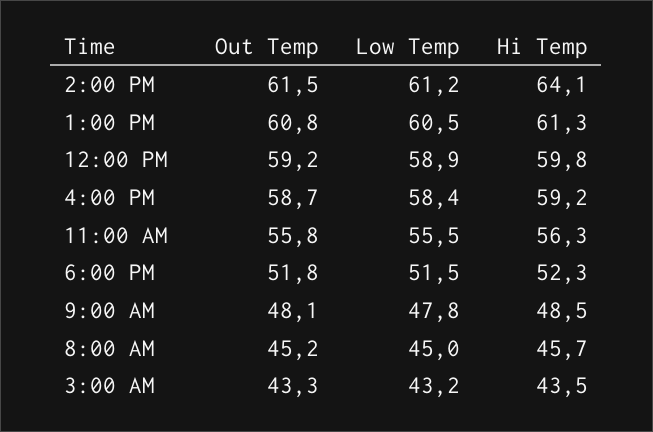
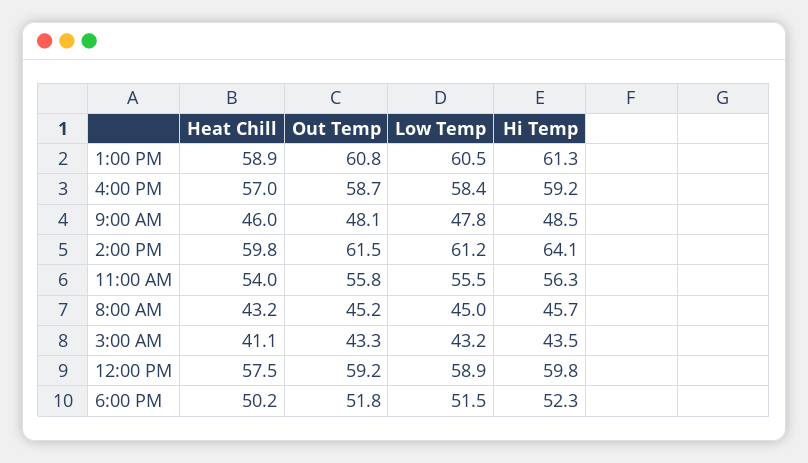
Heat Chill, 1:00 PM: none -> 58.9
Heat Chill, 4:00 PM: none -> 57
Heat Chill, 9:00 AM: none -> 46
Heat Chill, 2:00 PM: none -> 59.8
Heat Chill, 11:00 AM: none -> 54
Heat Chill, 8:00 AM: none -> 43.2
Heat Chill, 3:00 AM: none -> 41.1
Heat Chill, 12:00 PM: none -> 57.5
Heat Chill, 6:00 PM: none -> 50.2

